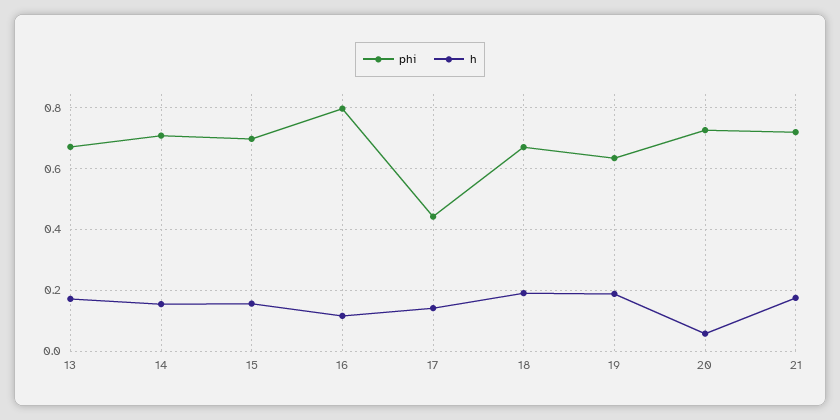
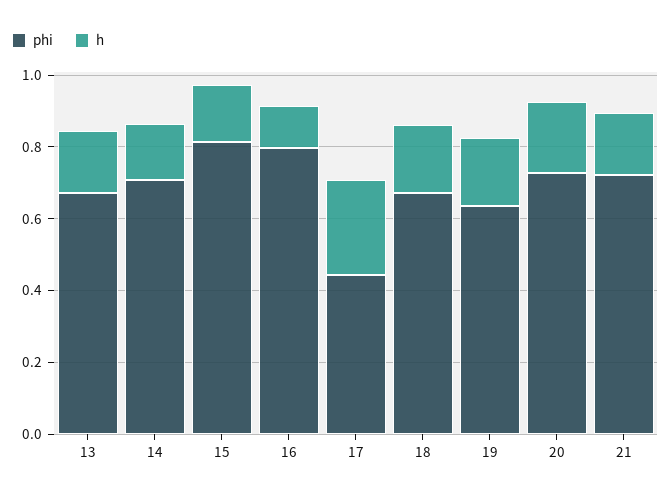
phi, 15: 0.7 -> 0.8
h, 17: 0.14 -> 0.25
h, 20: 0.06 -> 0.2

